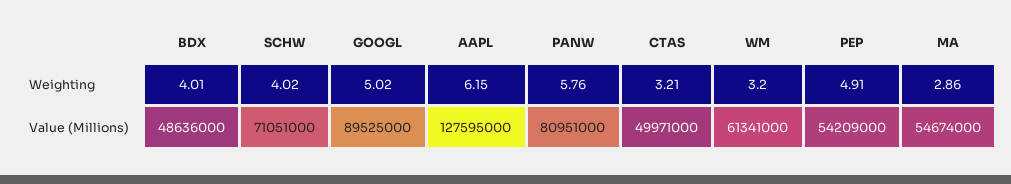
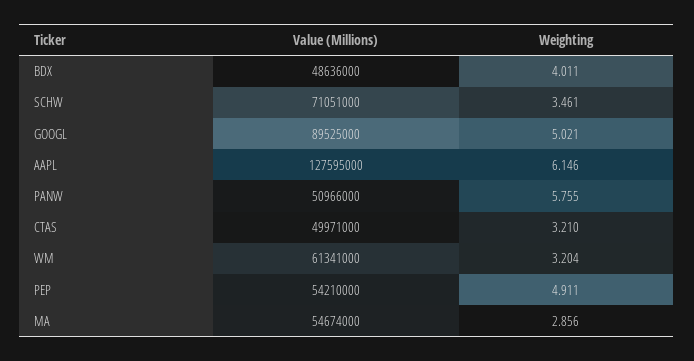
SCHW, Weighting: 4.02 -> 3.461
PANW, Value (Millions): 80951000 -> 50966000
PEP, Value (Millions): 54209000 -> 54210000

